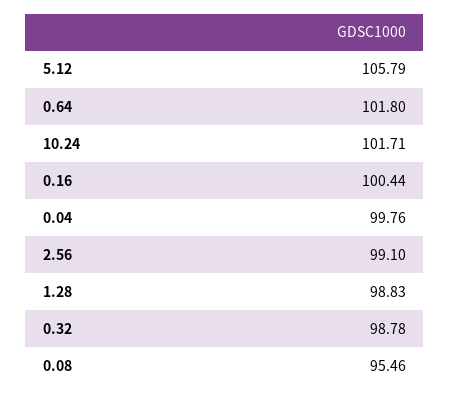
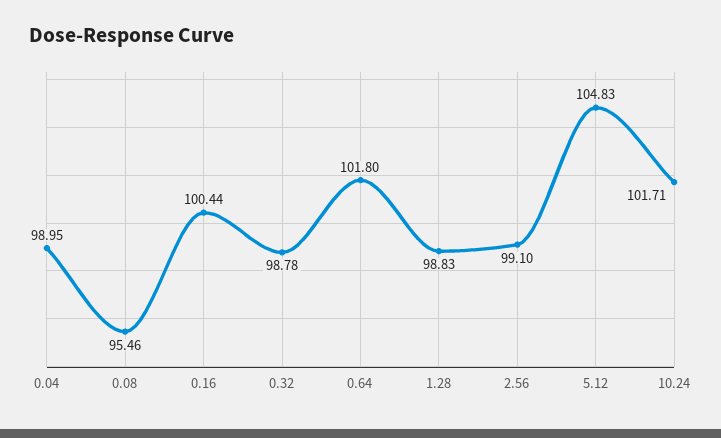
5.12: 105.79 -> 104.83
0.04: 99.76 -> 98.95

